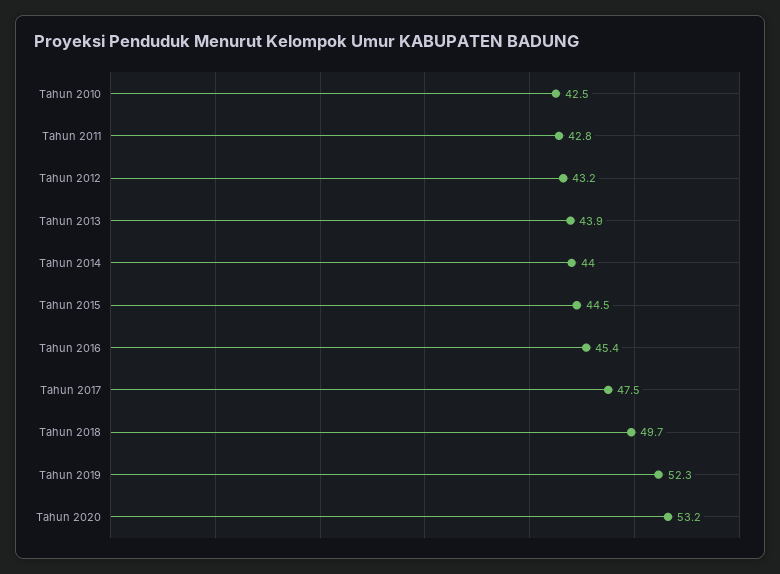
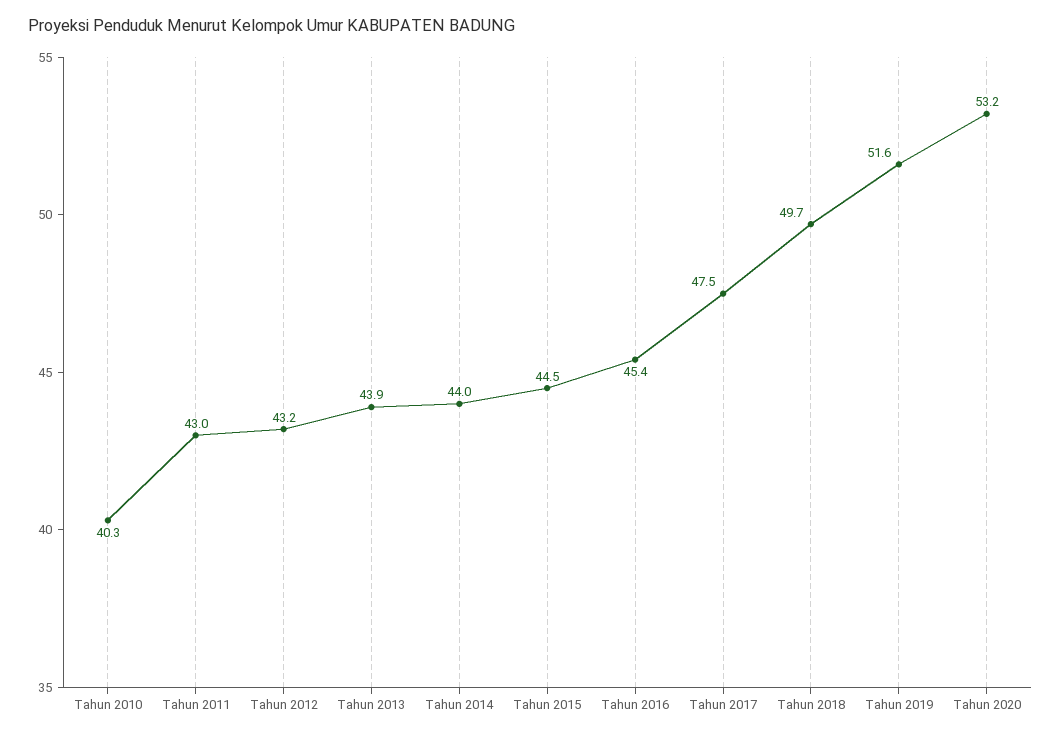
Tahun 2010: 42.5 -> 40.3
Tahun 2011: 42.8 -> 43
Tahun 2019: 52.3 -> 51.6

